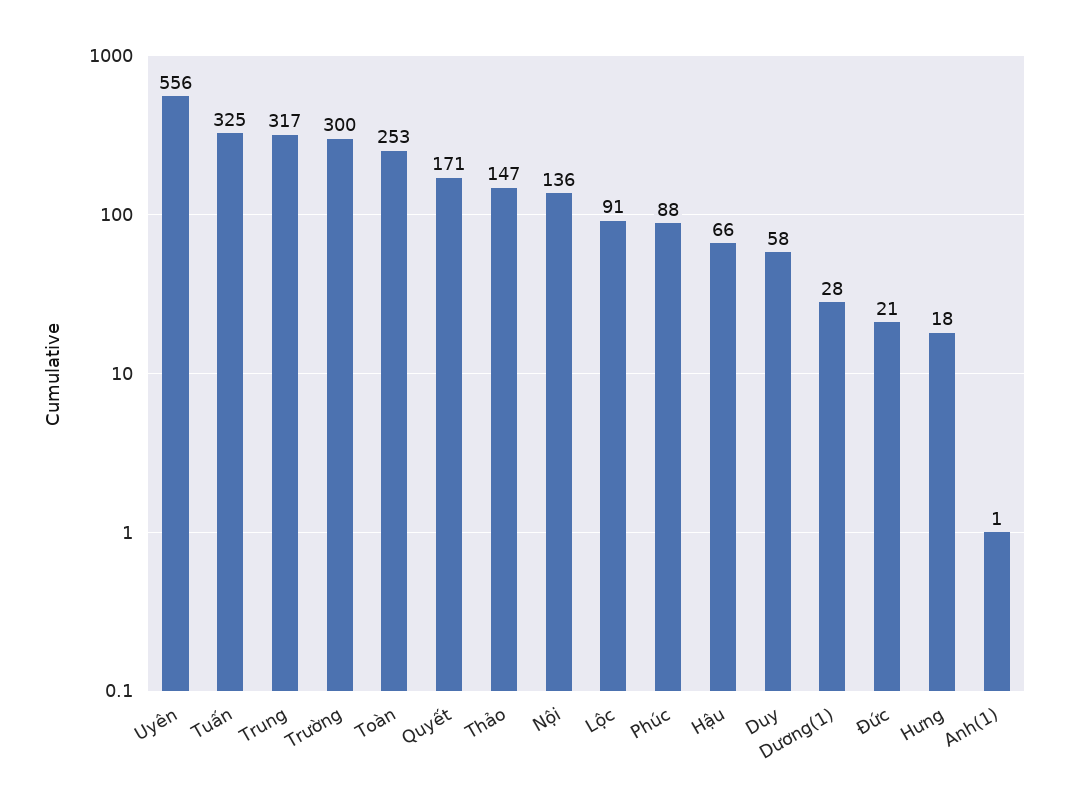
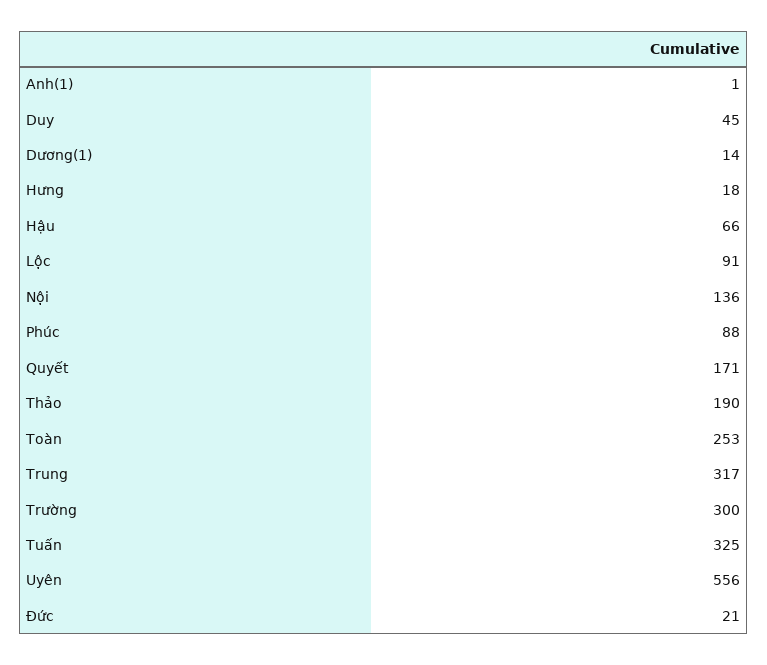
Thảo: 147 -> 190
Duy: 58 -> 45
Dương(1): 28 -> 14

